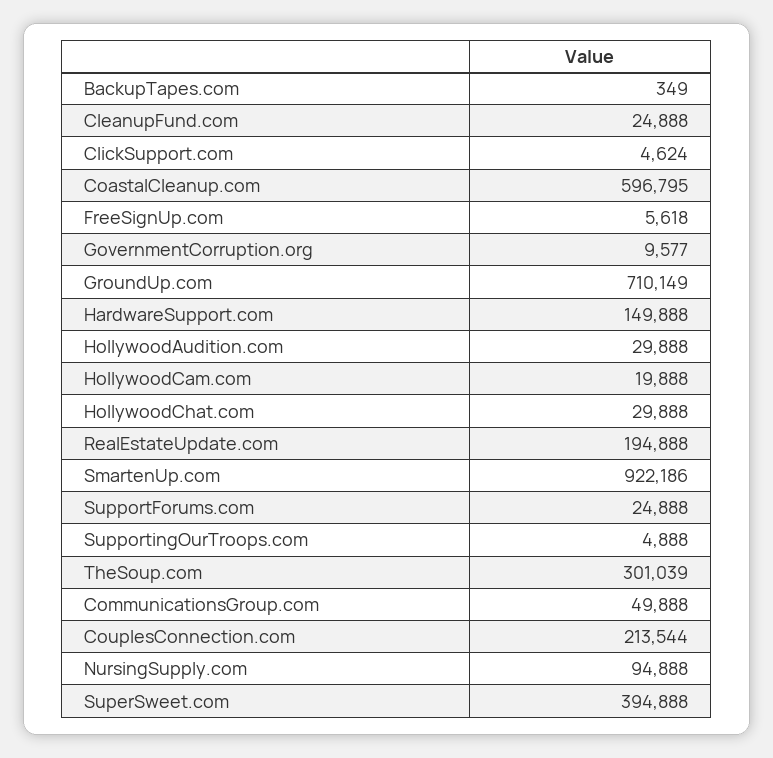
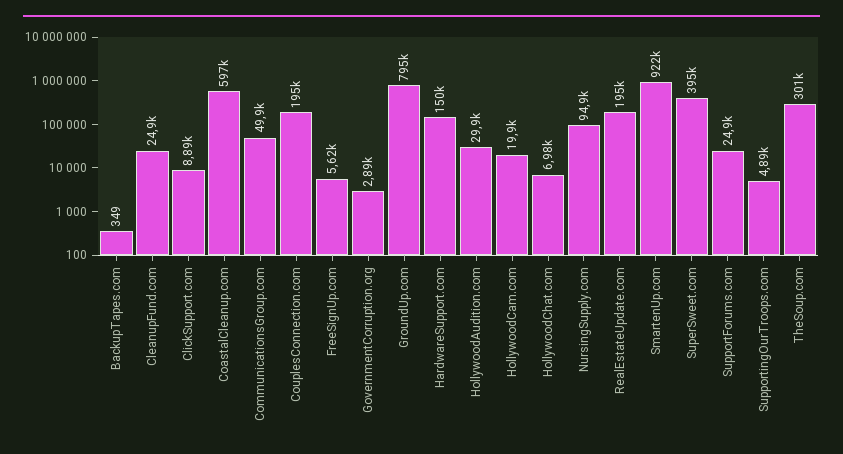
ClickSupport.com: 4624 -> 8890
GovernmentCorruption.org: 9577 -> 2890
GroundUp.com: 710149 -> 795000
HollywoodChat.com: 29888 -> 6980
CouplesConnection.com: 213544 -> 195000

